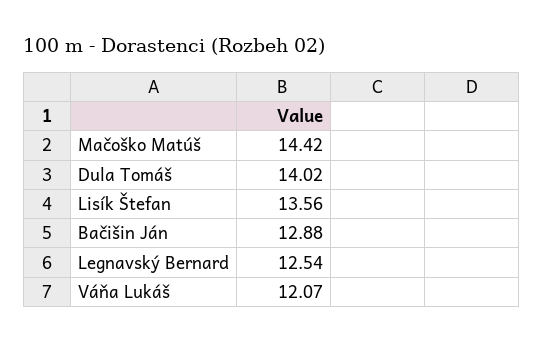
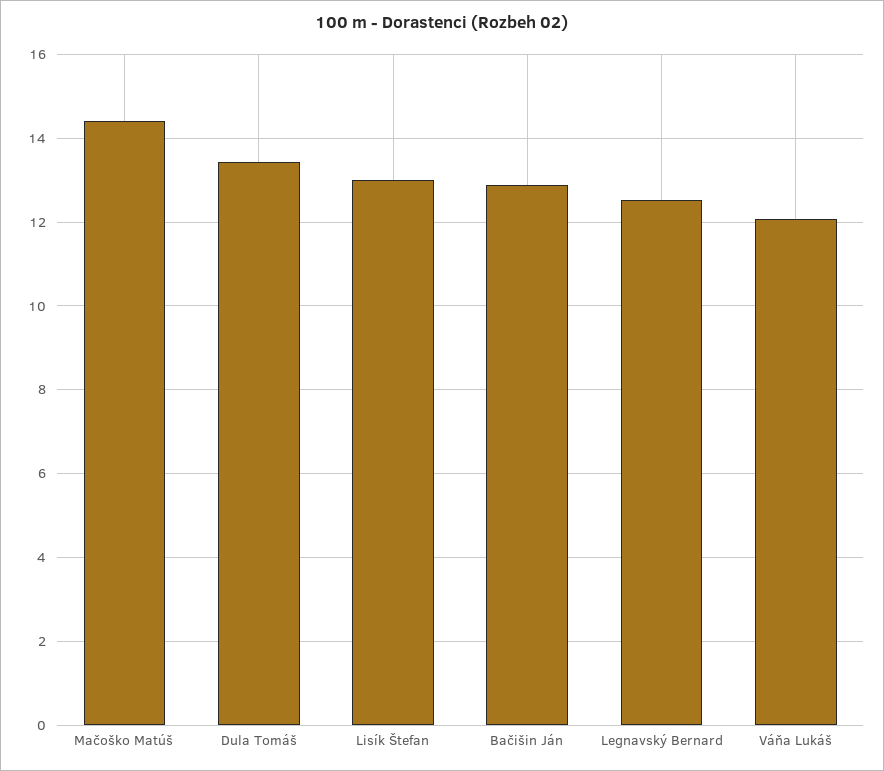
Dula Tomáš: 14.02 -> 13.4
Lisík Štefan: 13.56 -> 13

